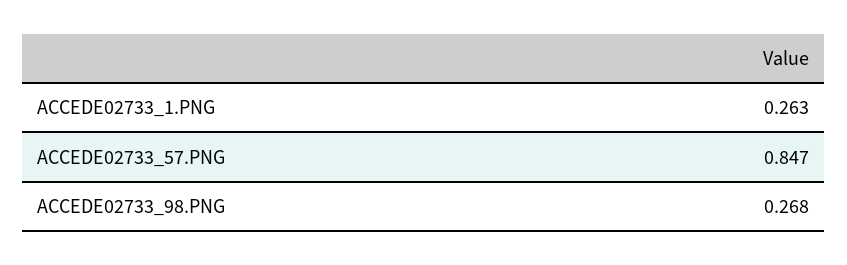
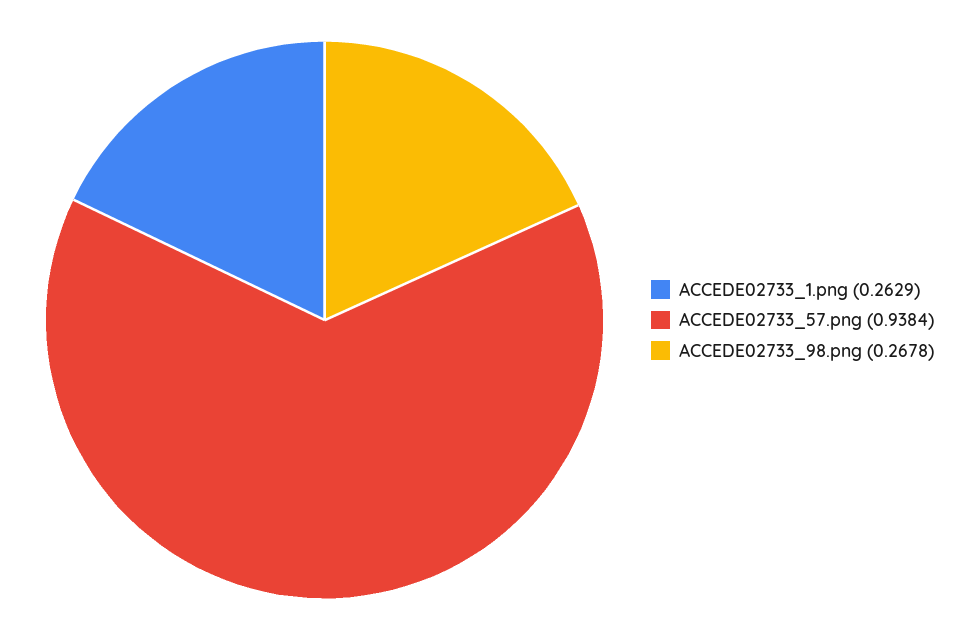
ACCEDE02733_57.PNG: 0.847 -> 0.9384

